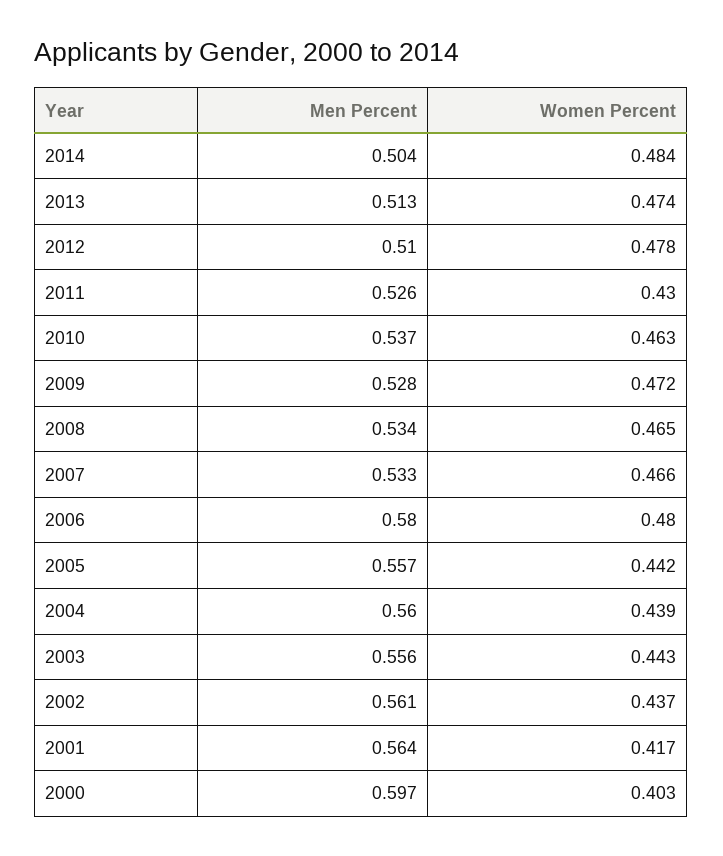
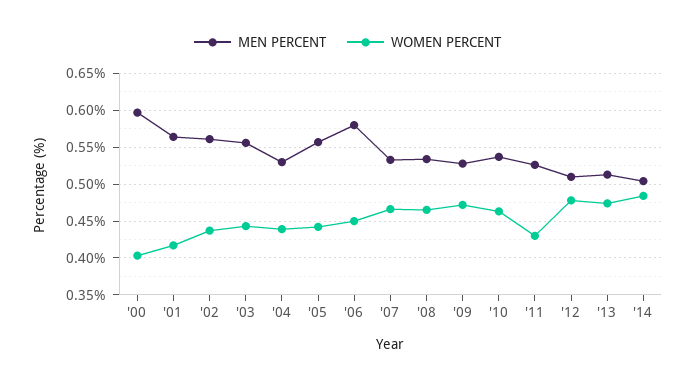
Women Percent, 2006: 0.48 -> 0.45
Men Percent, 2004: 0.56 -> 0.53

